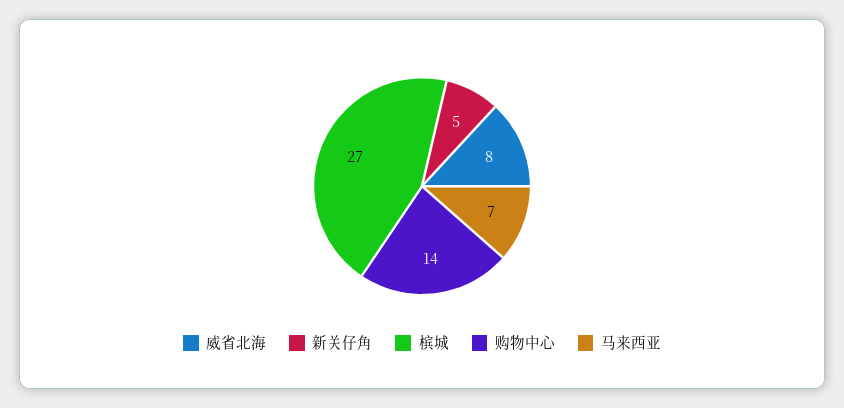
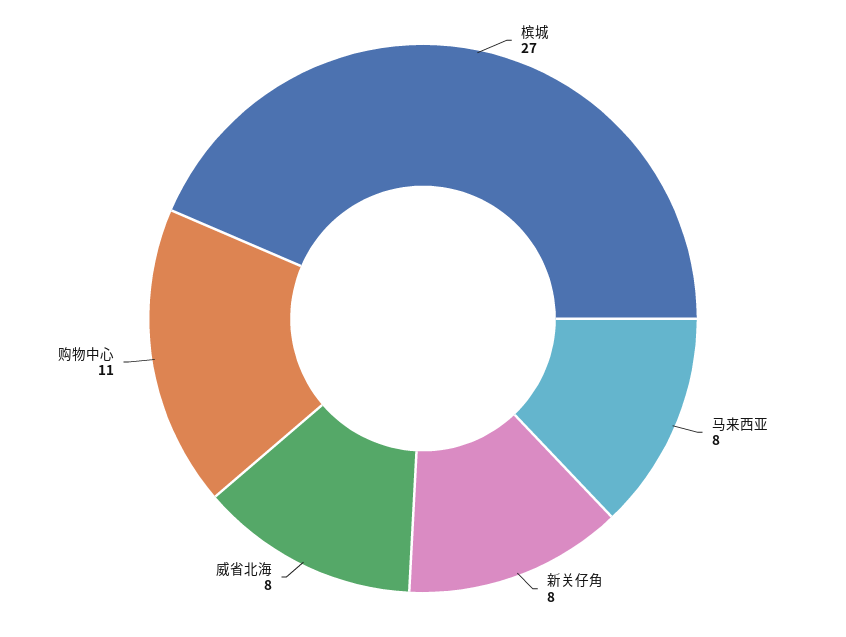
新关仔角: 5 -> 8
购物中心: 14 -> 11
马来西亚: 7 -> 8

